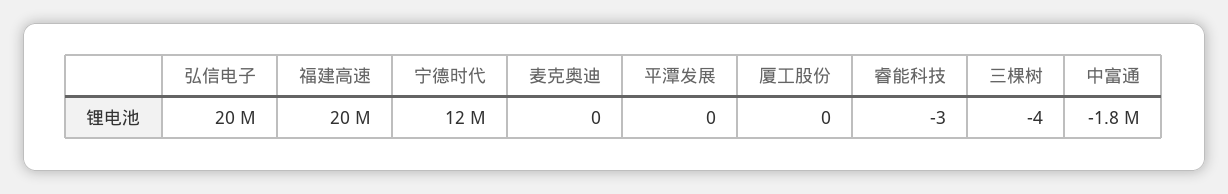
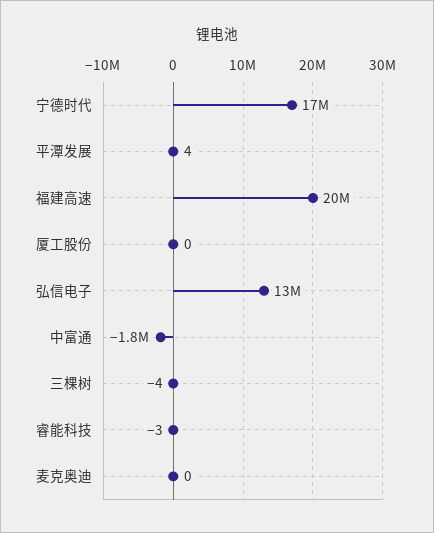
弘信电子: 20000000 -> 13000000
宁德时代: 12000000 -> 17000000
平潭发展: 0 -> 4

